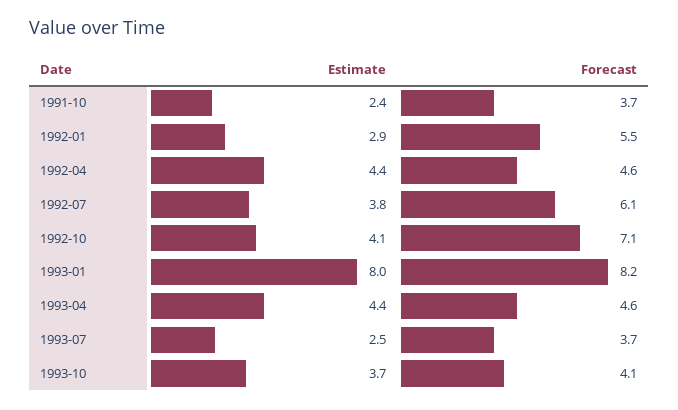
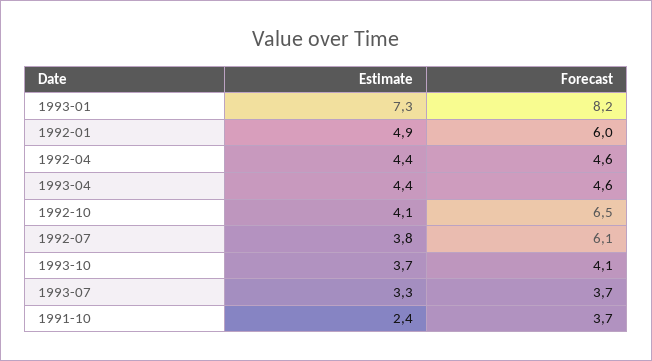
Estimate, 1992-01: 2.9 -> 4.9
Forecast, 1992-01: 5.5 -> 6
Forecast, 1992-10: 7.1 -> 6.5
Estimate, 1993-01: 8 -> 7.3
Estimate, 1993-07: 2.5 -> 3.3

